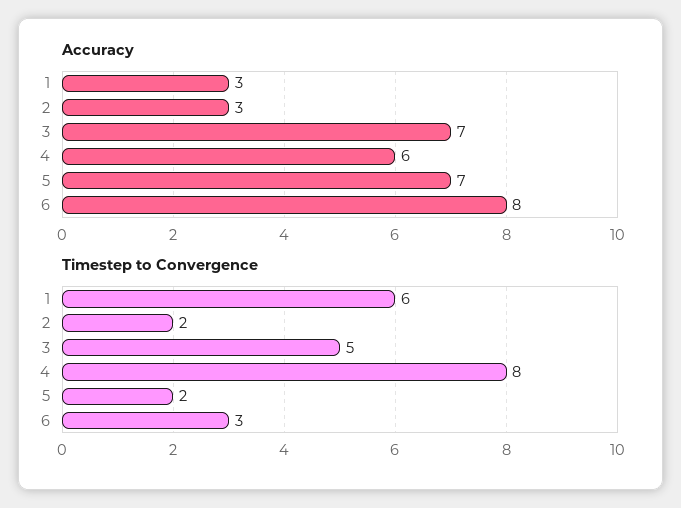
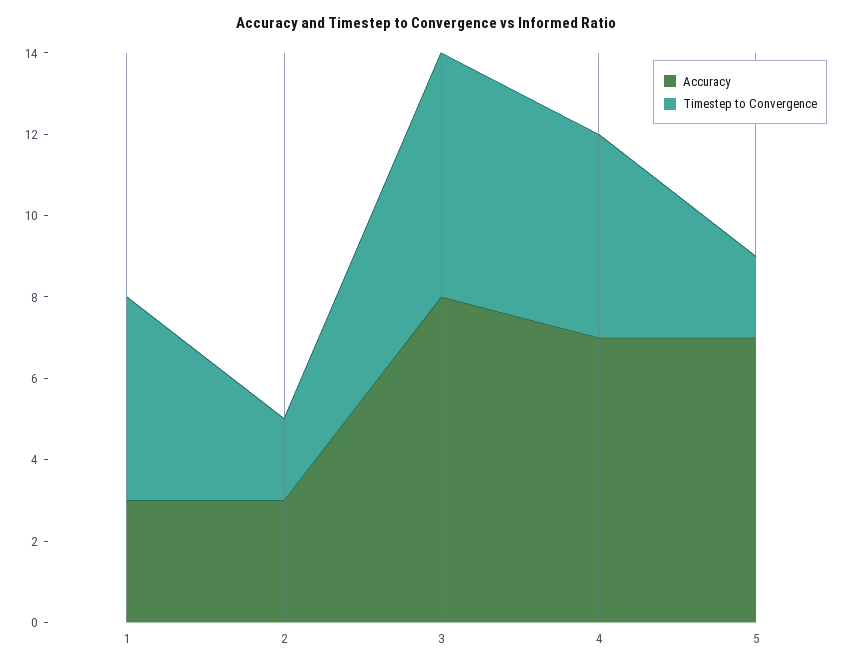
Accuracy, 3: 7 -> 8
Accuracy, 4: 6 -> 7
Accuracy, 6: 8 -> none
Timestep to Convergence, 1: 6 -> 5
Timestep to Convergence, 3: 5 -> 6
Timestep to Convergence, 4: 8 -> 5
Timestep to Convergence, 6: 3 -> none

